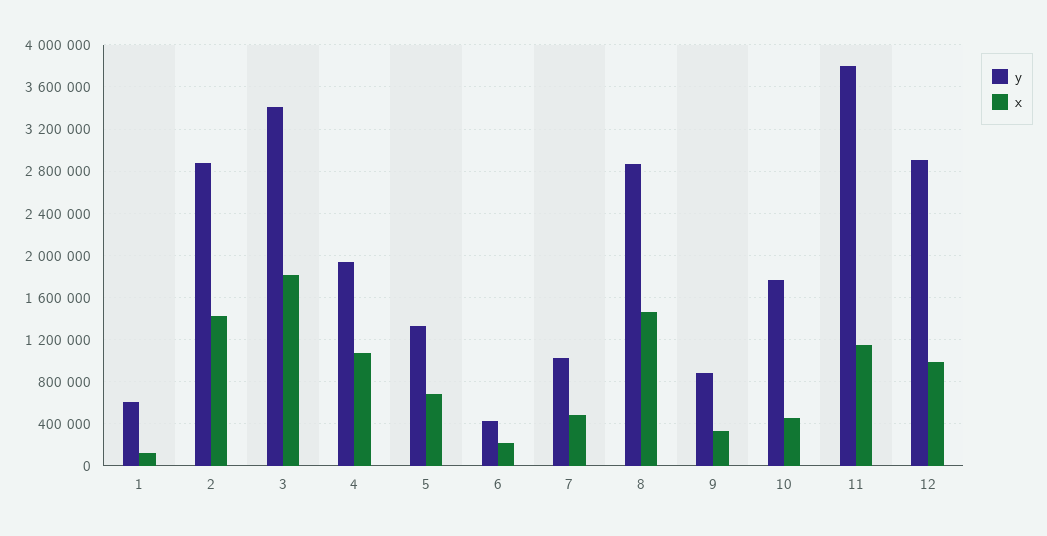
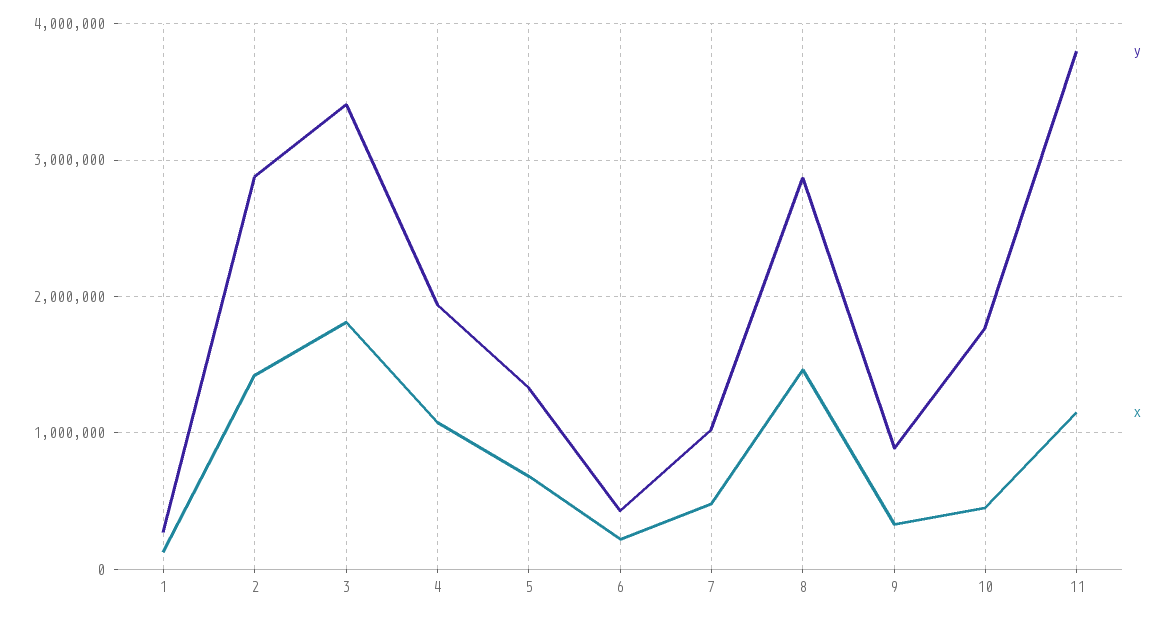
y, 1: 600000 -> 300000
y, 12: 2900000 -> none
x, 12: 1000000 -> none

